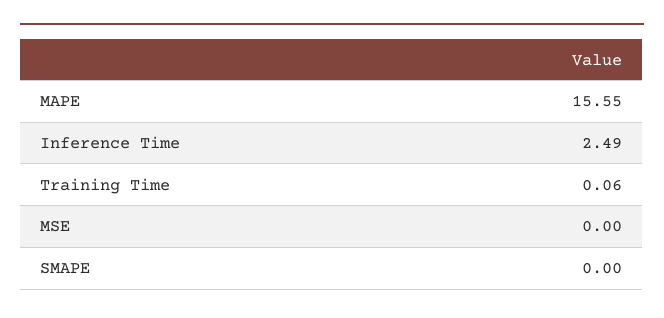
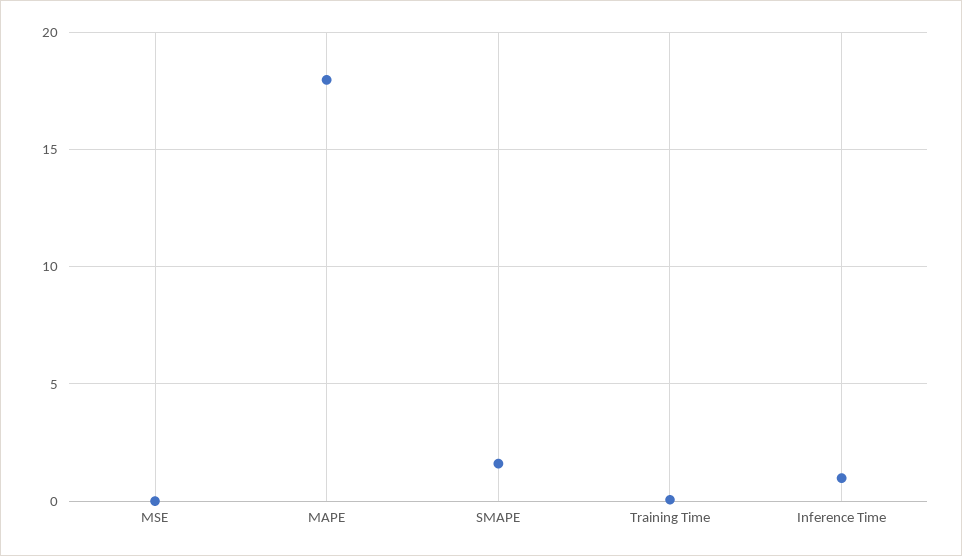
MAPE: 15.55 -> 18
Inference Time: 2.49 -> 1
SMAPE: 0 -> 1.5

